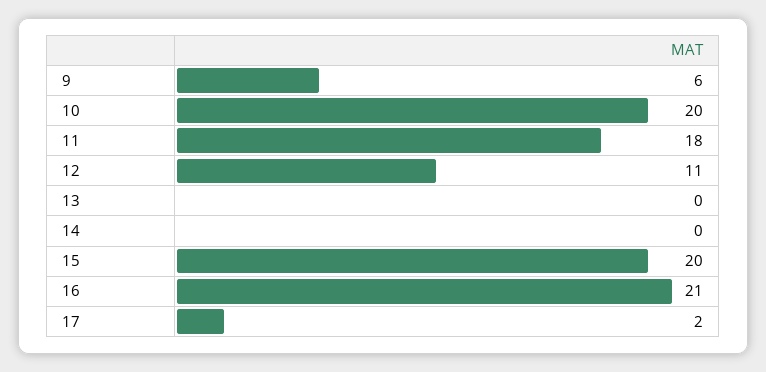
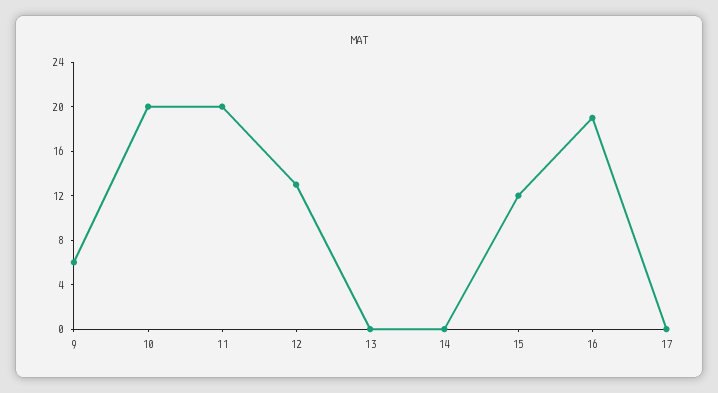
11: 18 -> 20
12: 11 -> 13
15: 20 -> 12
16: 21 -> 19
17: 2 -> 0

